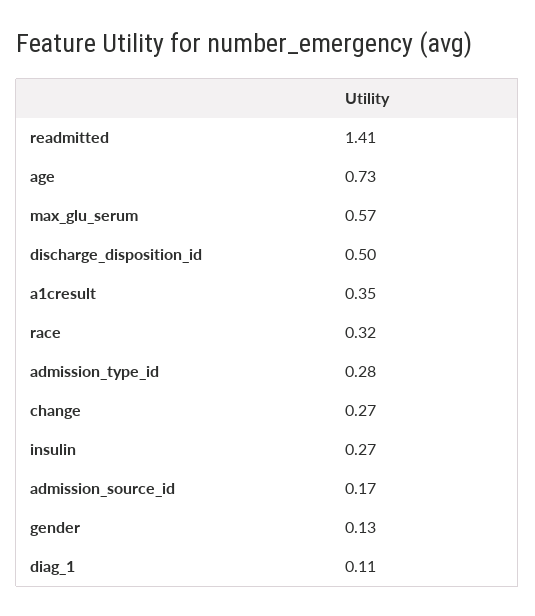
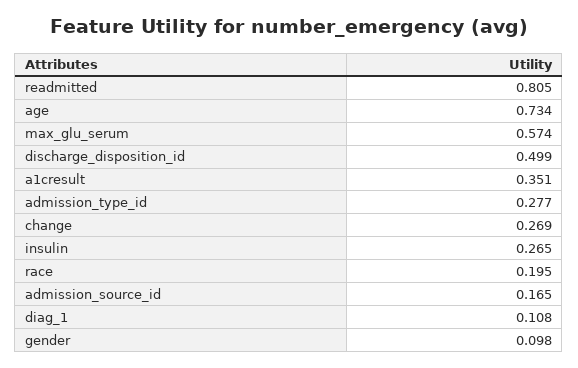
readmitted: 1.41 -> 0.805
race: 0.32 -> 0.195
gender: 0.13 -> 0.098

